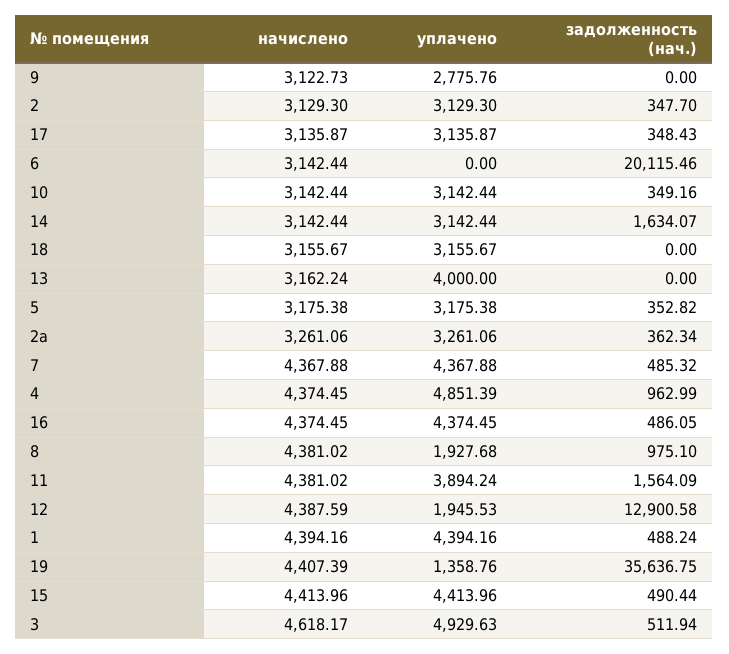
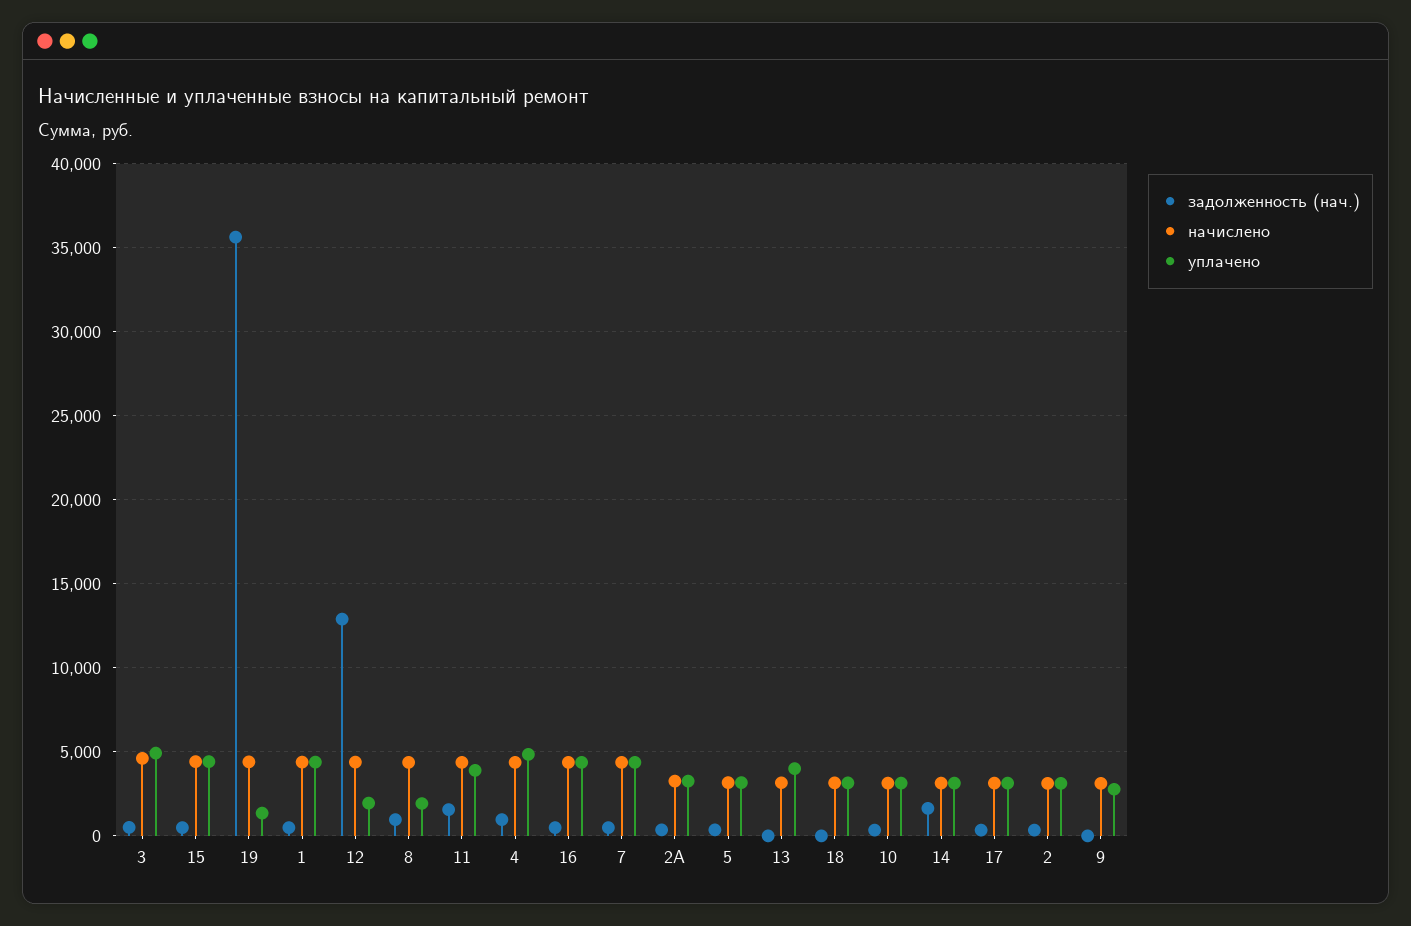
начислено, 6: 3142.44 -> none
уплачено, 6: 0 -> none
задолженность (нач.), 6: 20115.46 -> none

